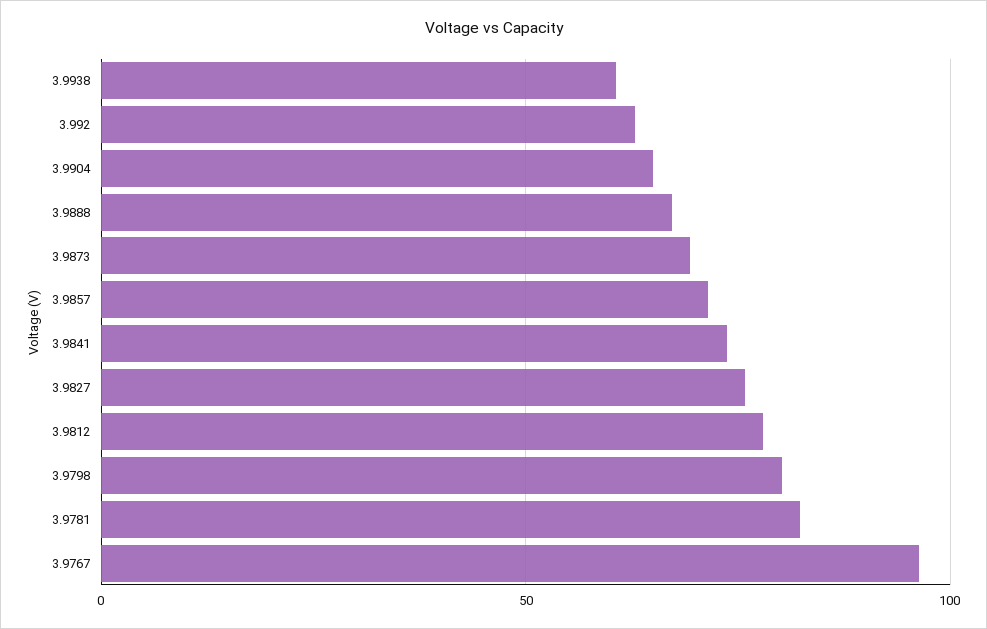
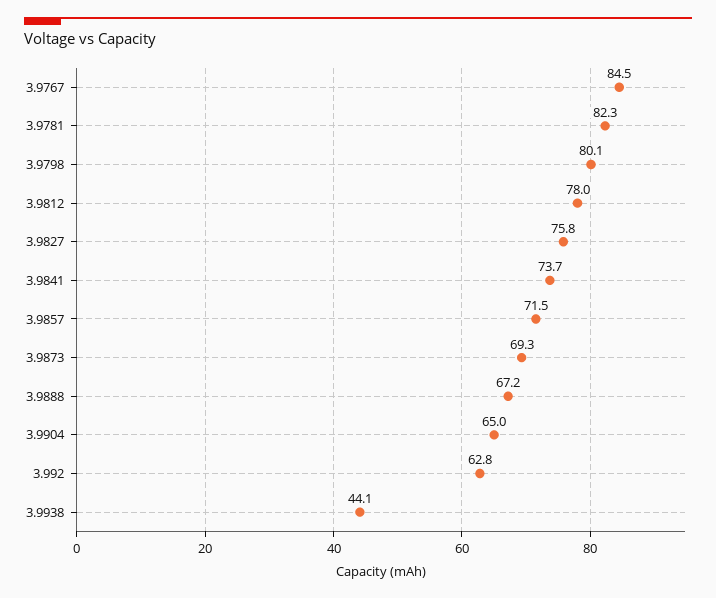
3.9938: 60 -> 44.1
3.9767: 95 -> 84.5

